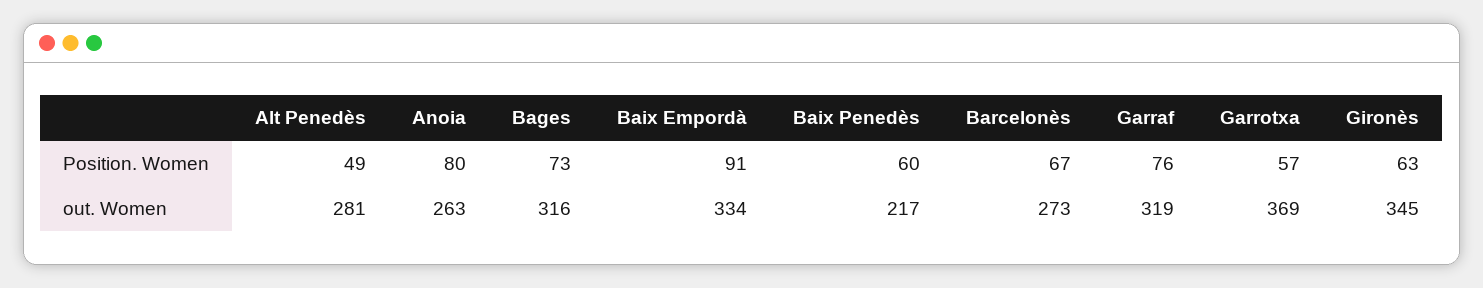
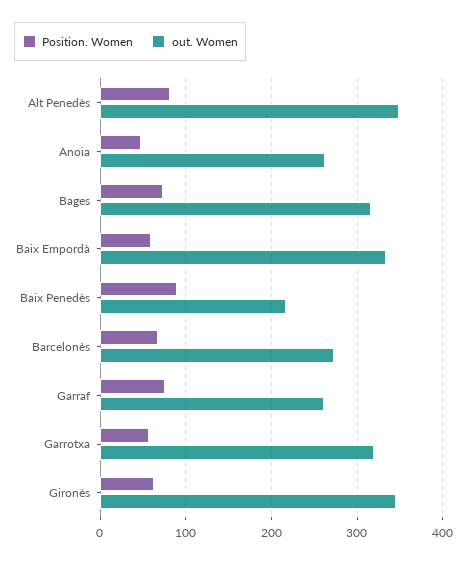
Position. Women, Alt Penedès: 49 -> 80
Position. Women, Anoia: 80 -> 50
Position. Women, Baix Empordà: 91 -> 60
Position. Women, Baix Penedès: 60 -> 90
out. Women, Alt Penedès: 281 -> 350
out. Women, Garraf: 319 -> 260
out. Women, Garrotxa: 369 -> 320

